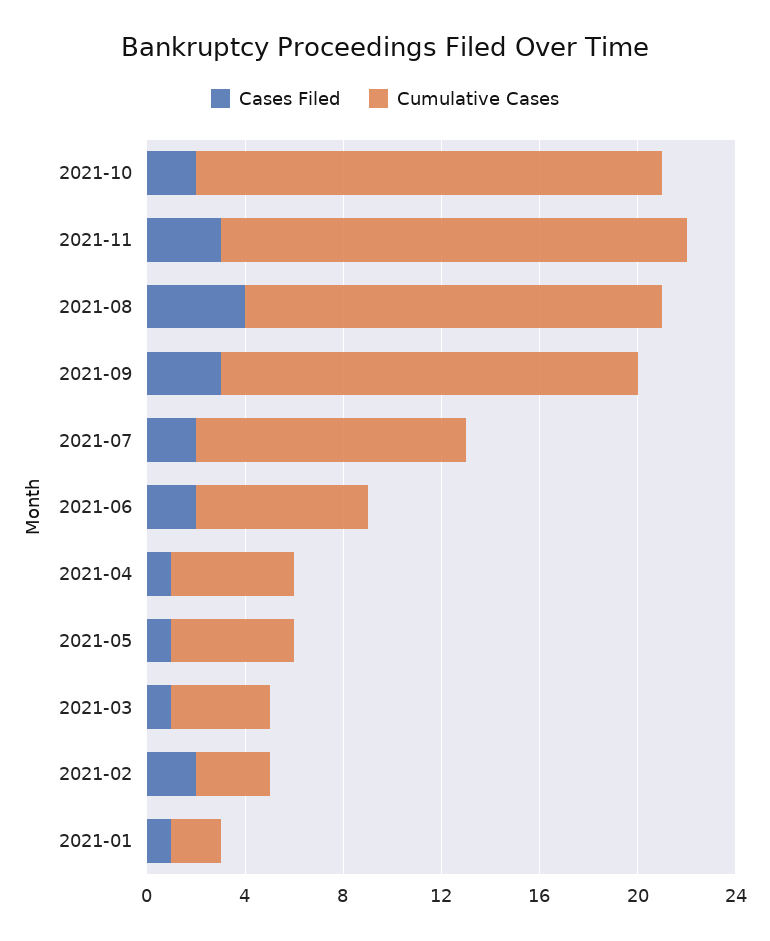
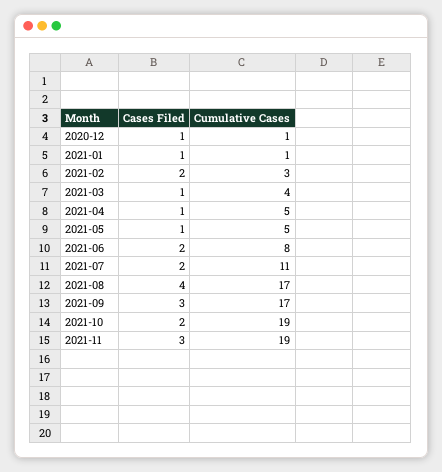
Cumulative Cases, 2021-06: 7 -> 8
Cumulative Cases, 2021-01: 2 -> 1
Cases Filed, 2020-12: none -> 1
Cumulative Cases, 2020-12: none -> 1

